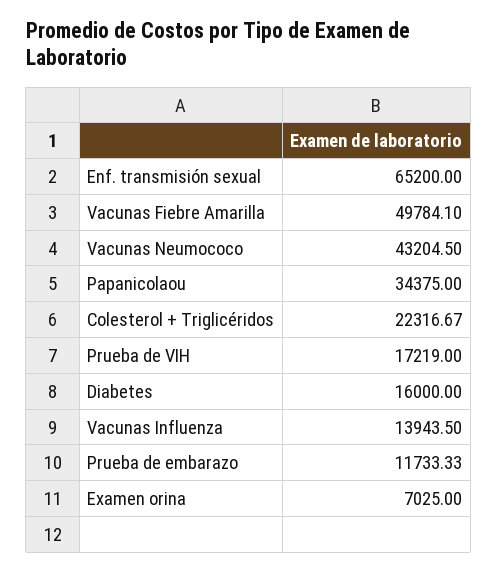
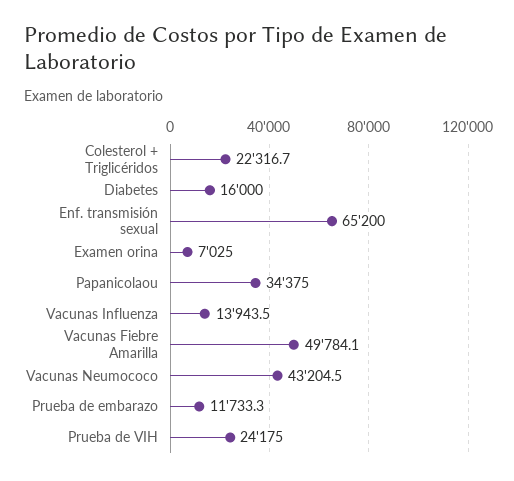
Prueba de VIH: 17219 -> 24175

